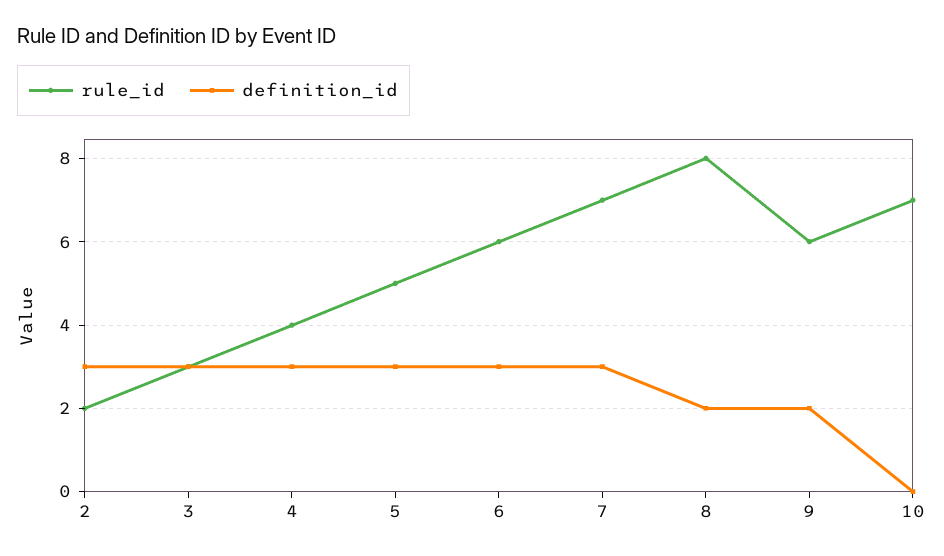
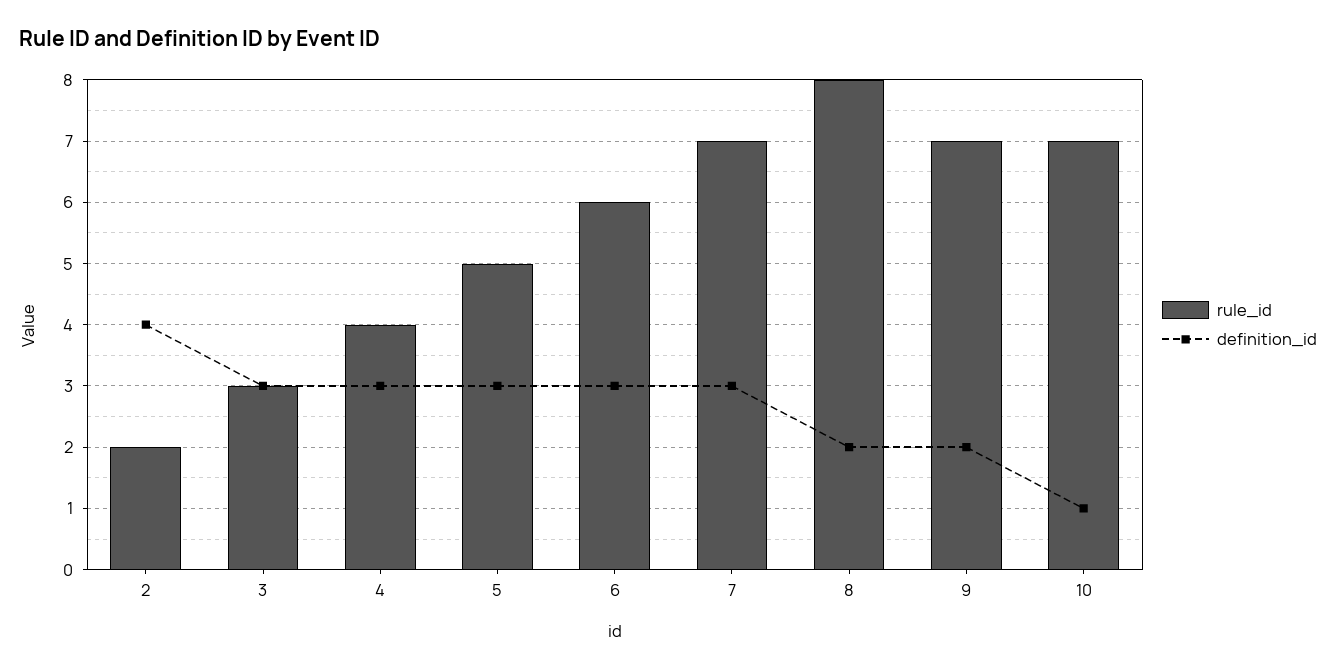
definition_id, 2: 3 -> 4
rule_id, 9: 6 -> 7
definition_id, 10: 0 -> 1

